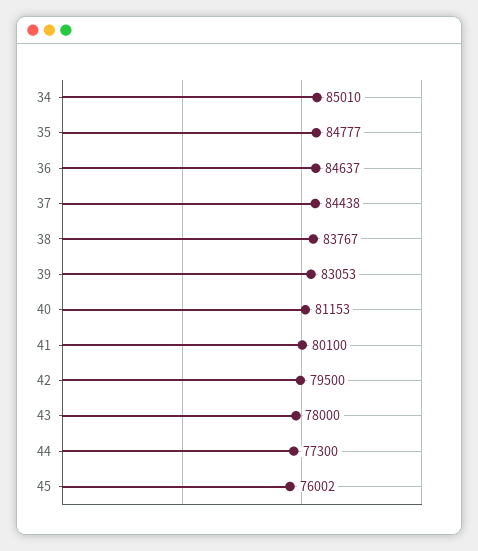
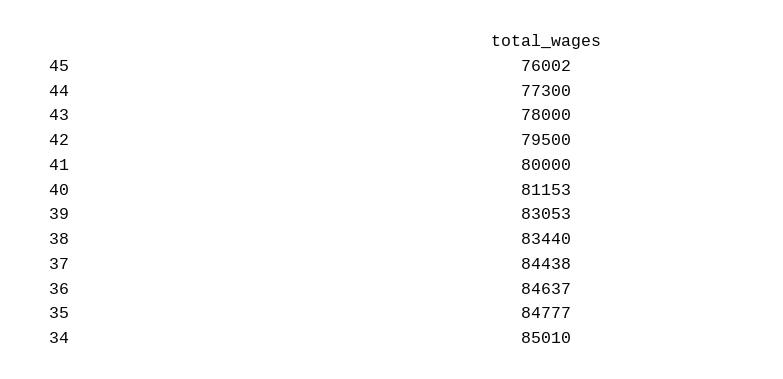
38: 83767 -> 83440
41: 80100 -> 80000

